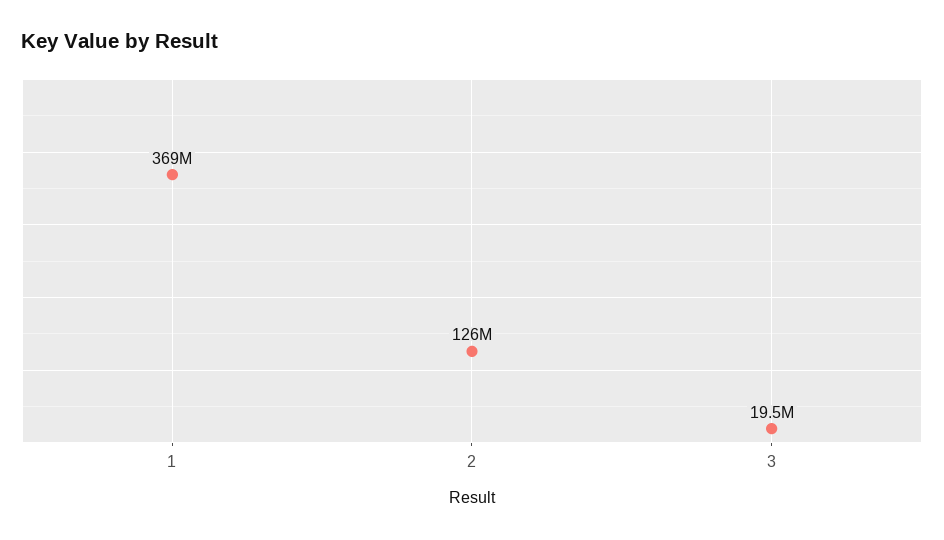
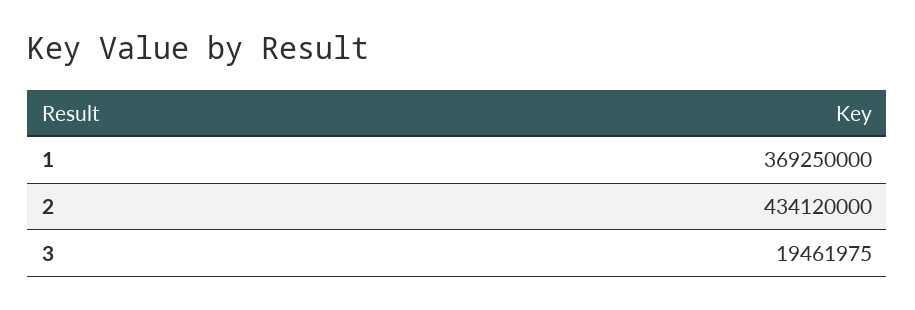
2: 126000000 -> 434120000

